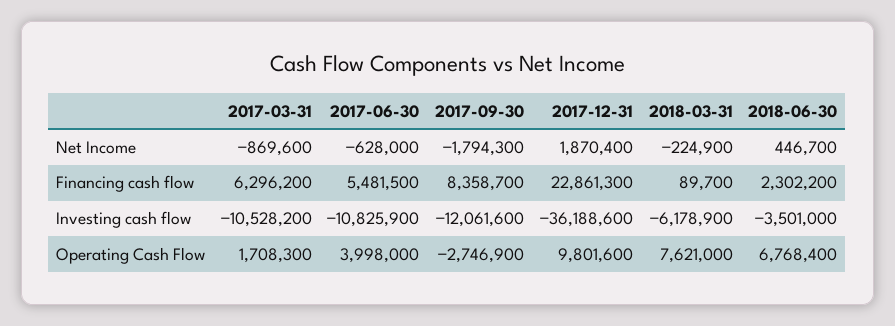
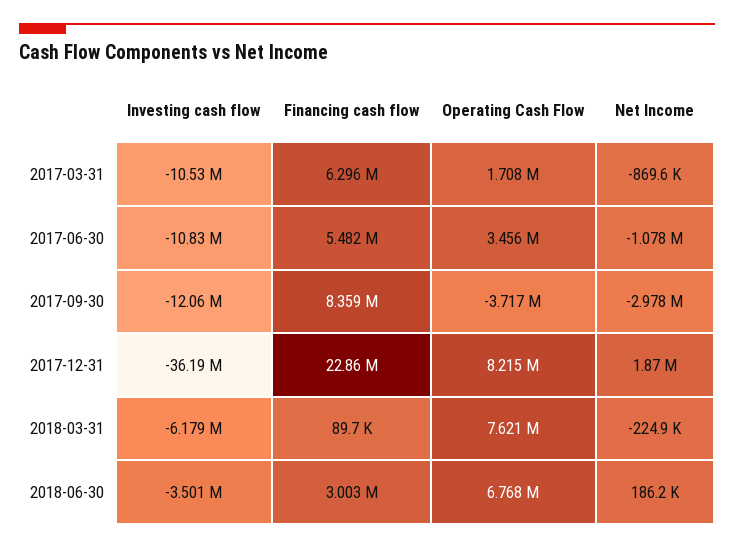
2017-06-30, Net Income: -628000 -> -1078000
2017-09-30, Net Income: -1794300 -> -2978000
2018-06-30, Net Income: 446700 -> 186200
2018-06-30, Financing cash flow: 2302200 -> 3003000
2017-06-30, Operating Cash Flow: 3998000 -> 3456000
2017-09-30, Operating Cash Flow: -2746900 -> -3717000
2017-12-31, Operating Cash Flow: 9801600 -> 8215000

